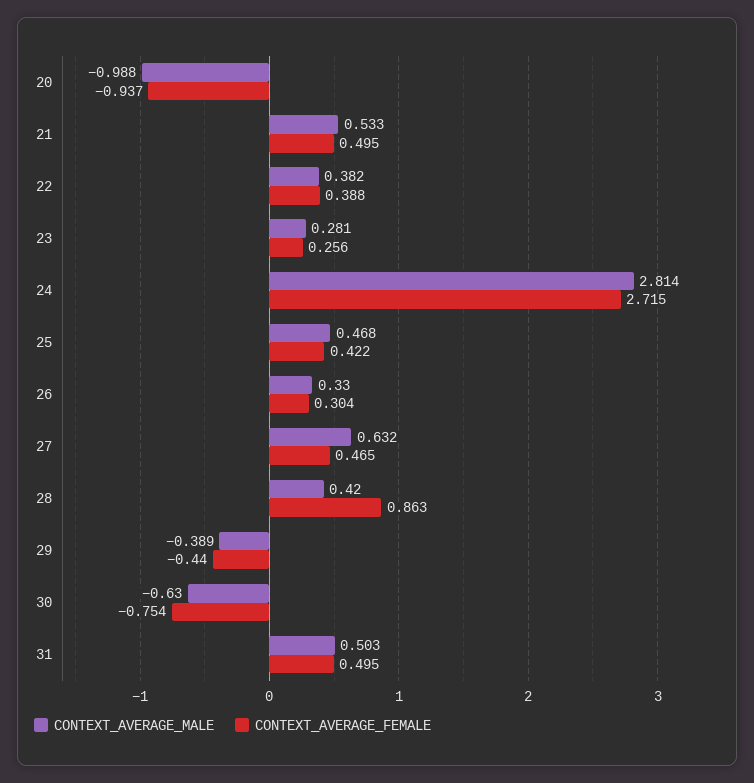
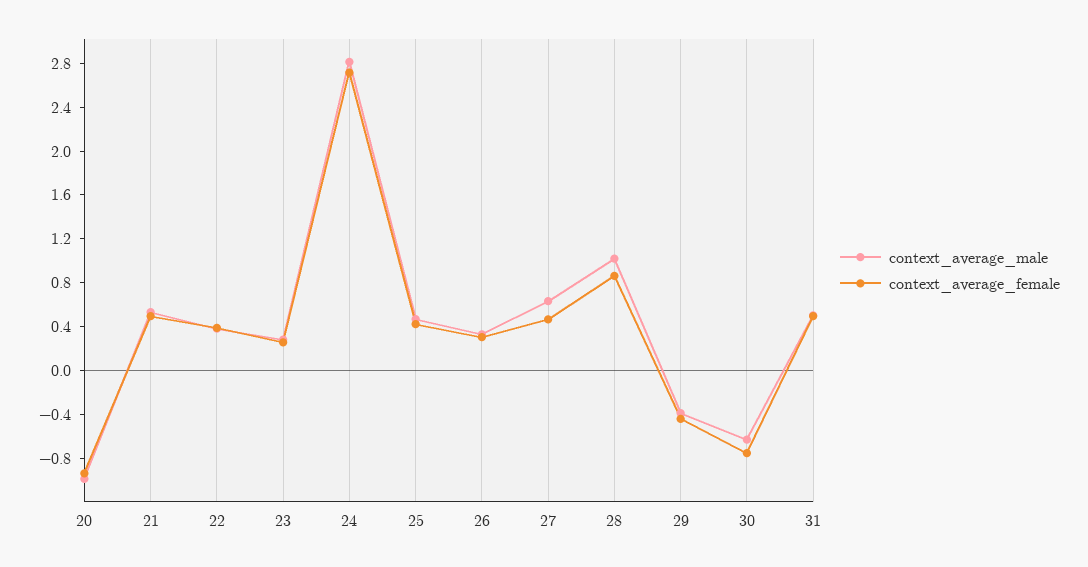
CONTEXT_AVERAGE_MALE, 28: 0.42 -> 1

